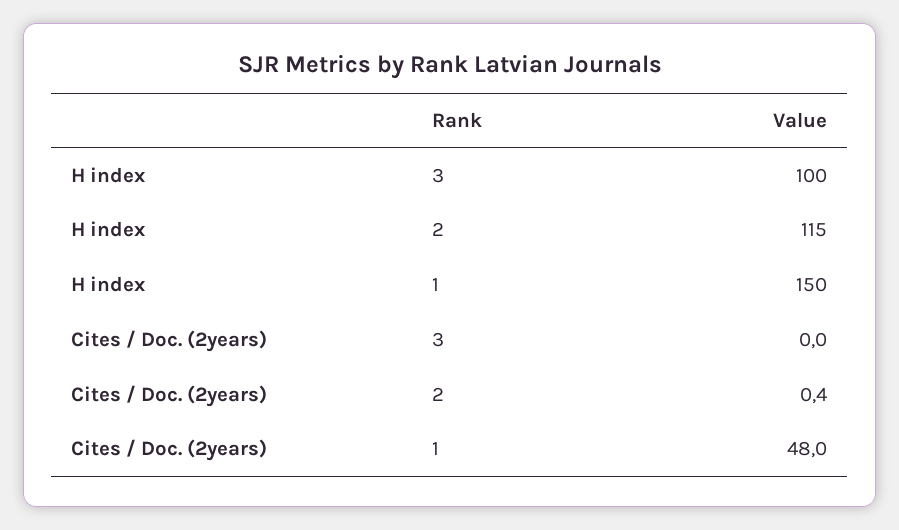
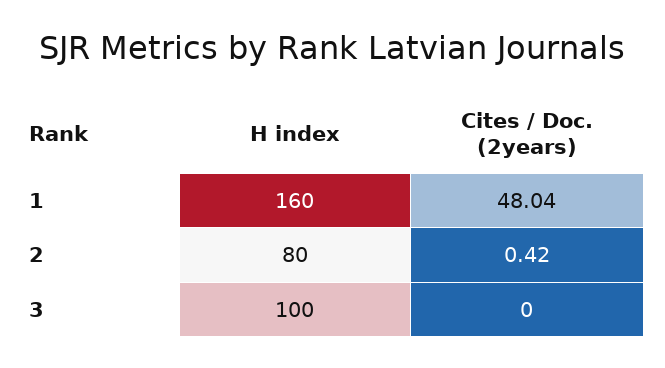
H index, 2: 115 -> 80
H index, 1: 150 -> 160

